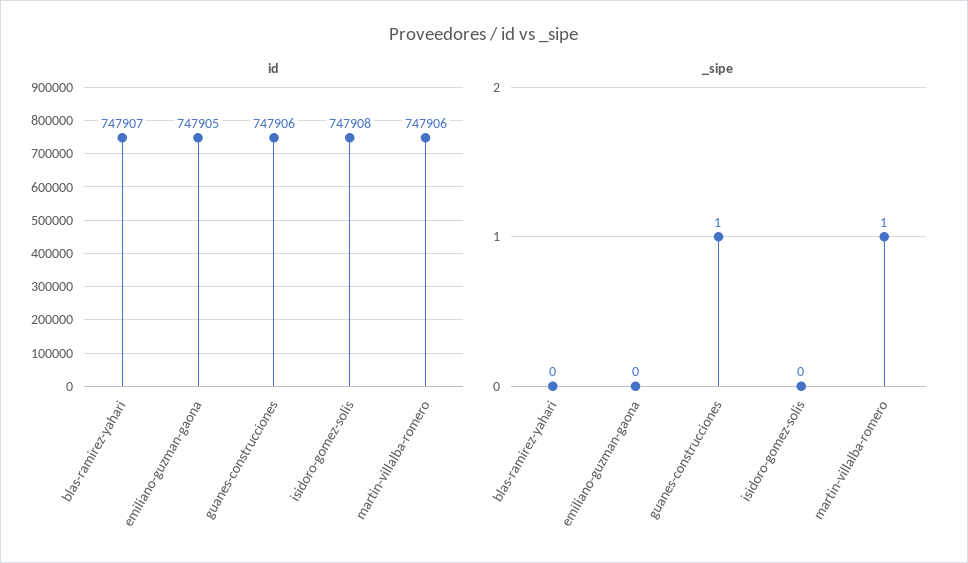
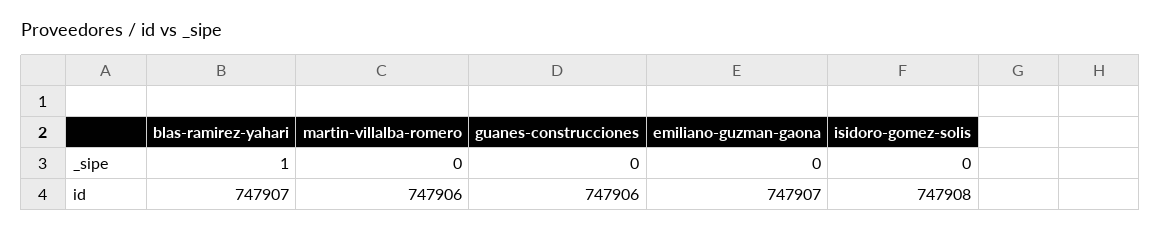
id, emiliano-guzman-gaona: 747905 -> 747907
_sipe, blas-ramirez-yahari: 0 -> 1
_sipe, guanes-construcciones: 1 -> 0
_sipe, martin-villalba-romero: 1 -> 0

